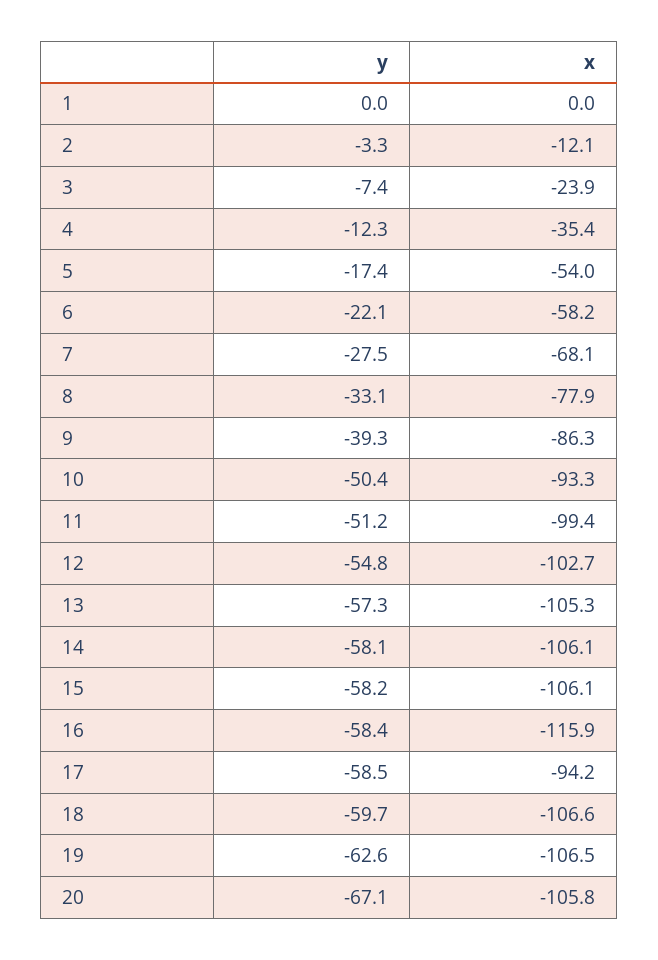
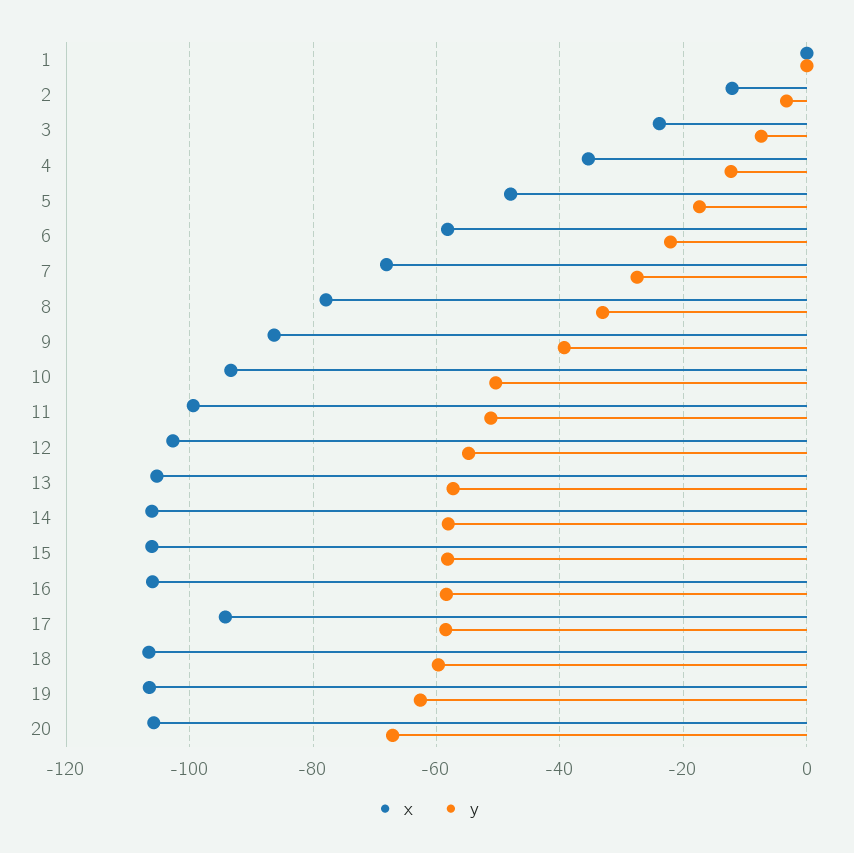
x, 5: -54 -> -48
x, 16: -115.9 -> -106

